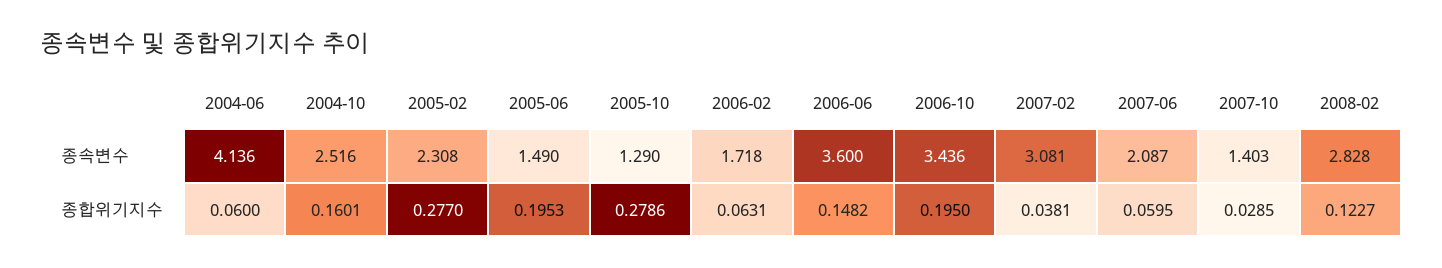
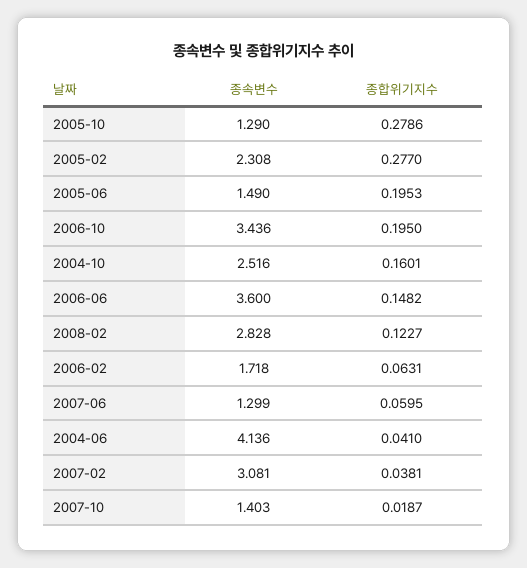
2007-06, 종속변수: 2.087 -> 1.299
2004-06, 종합위기지수: 0.06 -> 0.041
2007-10, 종합위기지수: 0.0285 -> 0.0187

